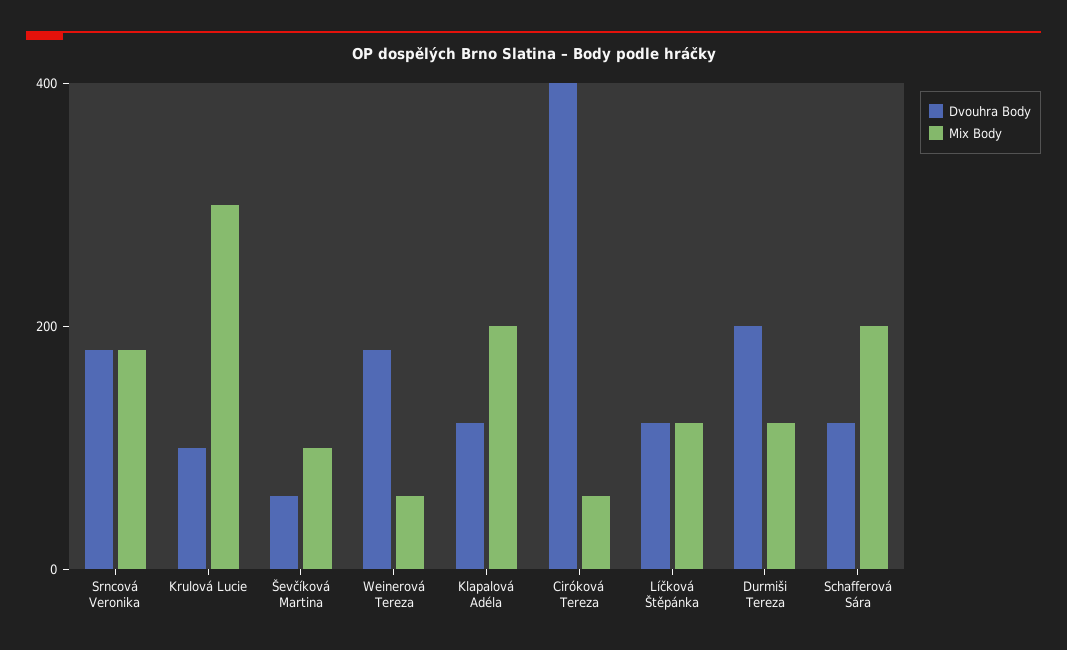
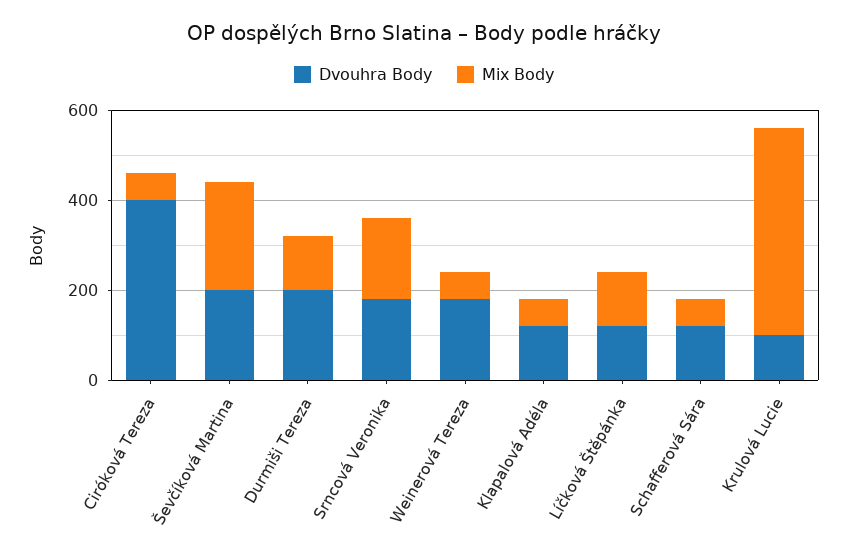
Mix Body, Krulová Lucie: 300 -> 450
Dvouhra Body, Ševčíková Martina: 50 -> 200
Mix Body, Ševčíková Martina: 100 -> 250
Mix Body, Klapalová Adéla: 200 -> 50
Mix Body, Schafferová Sára: 200 -> 50

